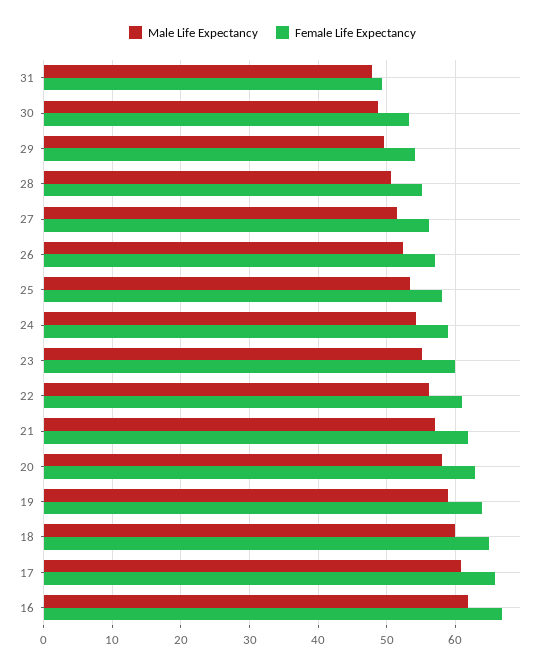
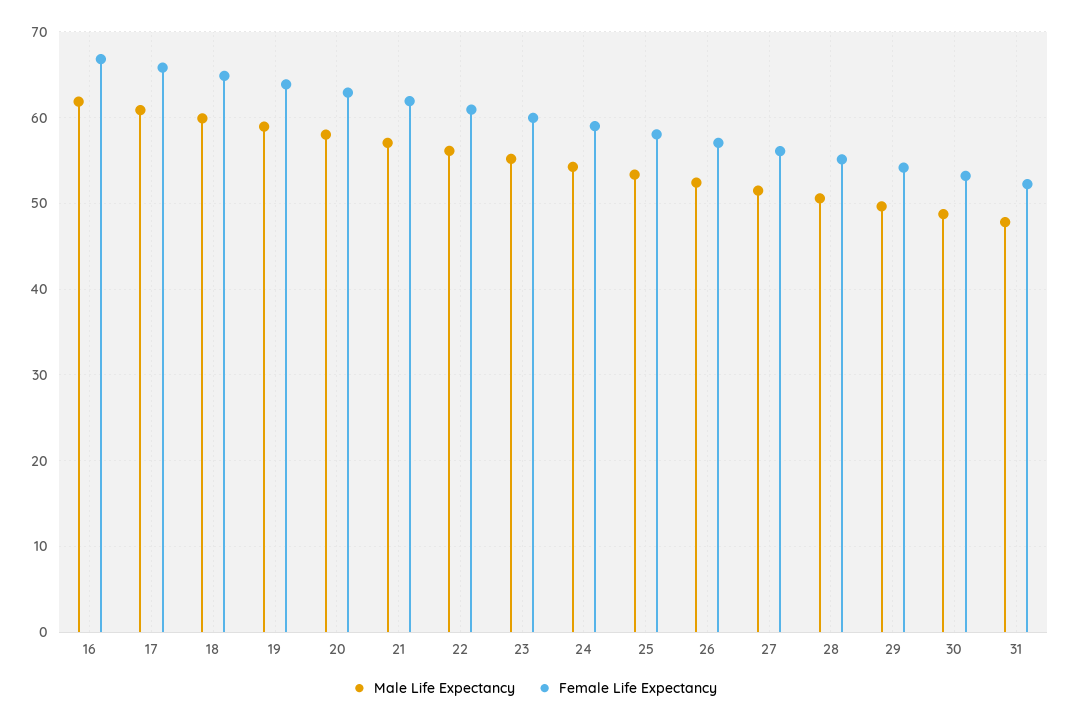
Female Life Expectancy, 31: 49 -> 52

